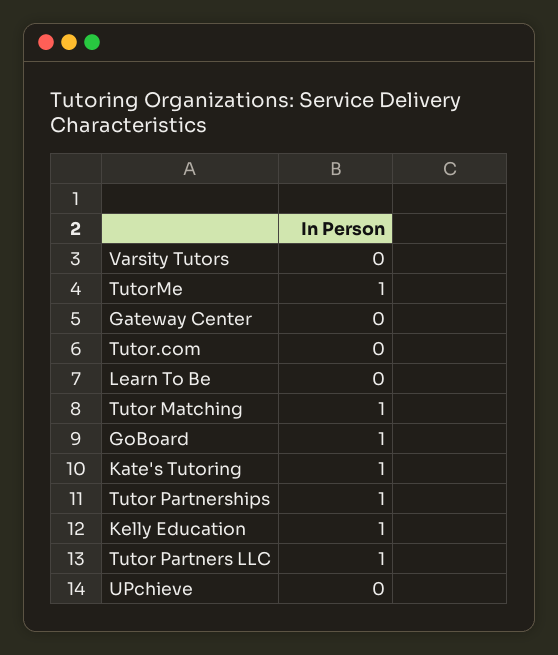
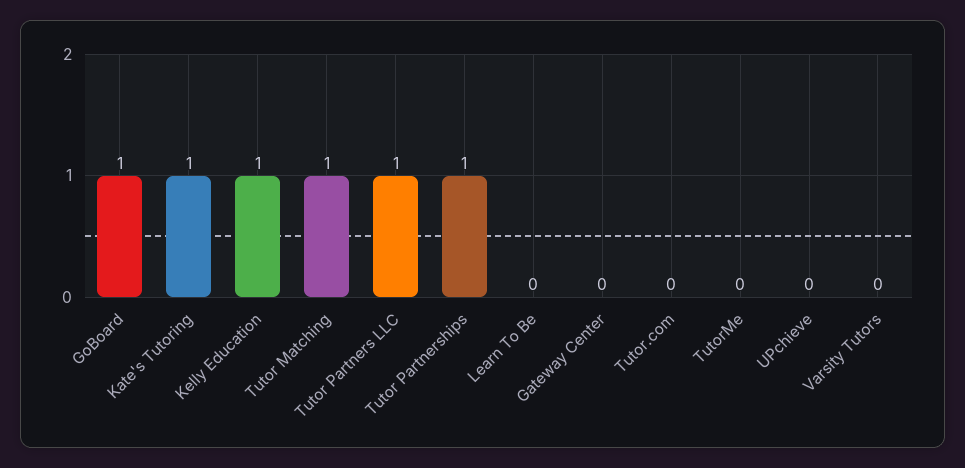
TutorMe: 1 -> 0

